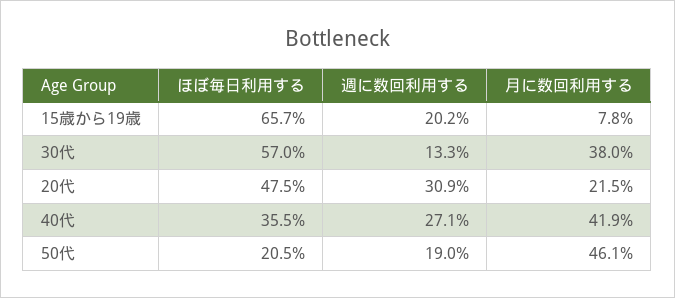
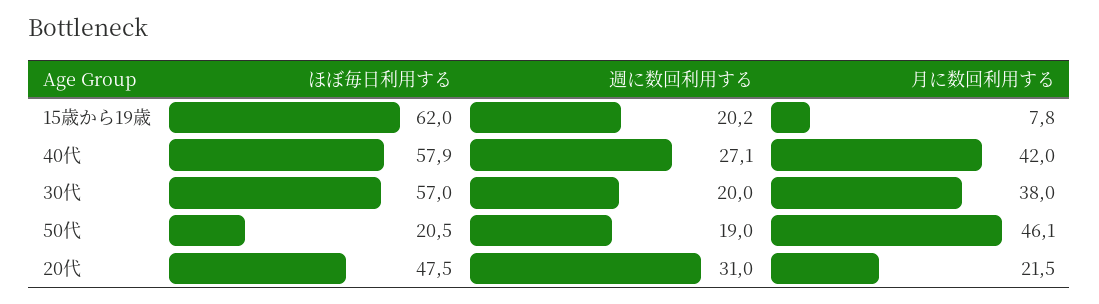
ほぼ毎日利用する, 15歳から19歳: 65.7 -> 62
週に数回利用する, 30代: 13.3 -> 20
週に数回利用する, 20代: 30.9 -> 31
ほぼ毎日利用する, 40代: 35.5 -> 57.9
月に数回利用する, 40代: 41.9 -> 42

